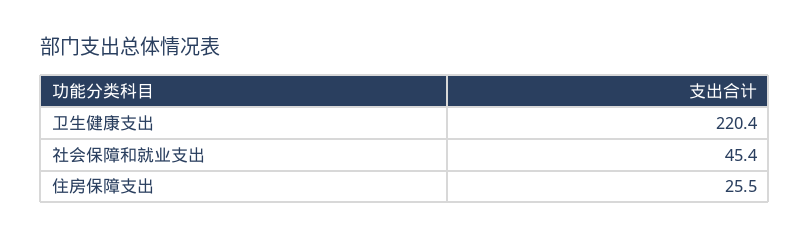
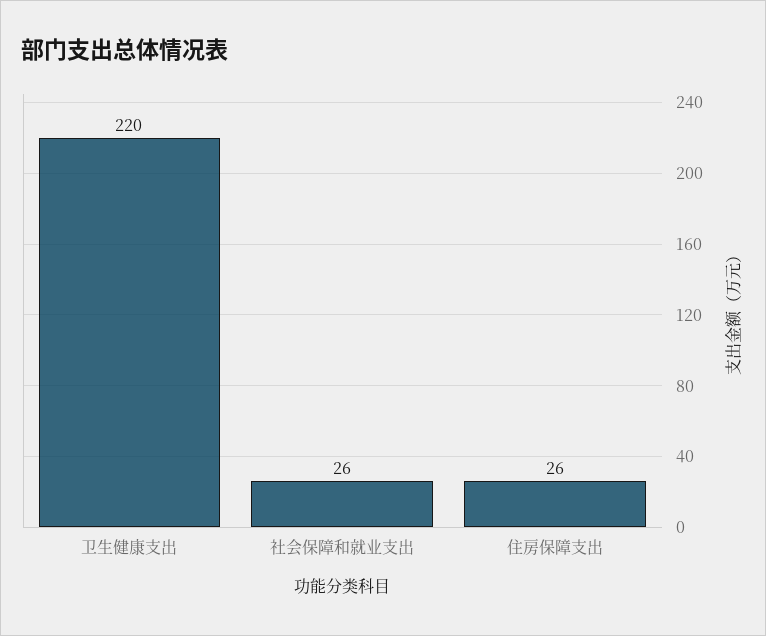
社会保障和就业支出: 45.4 -> 26

